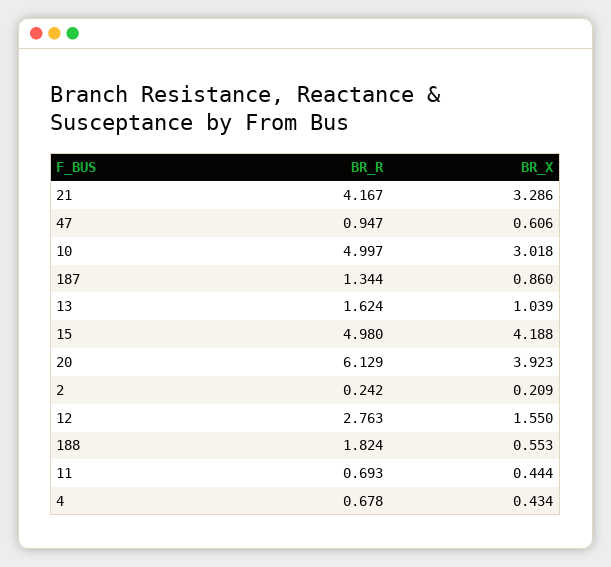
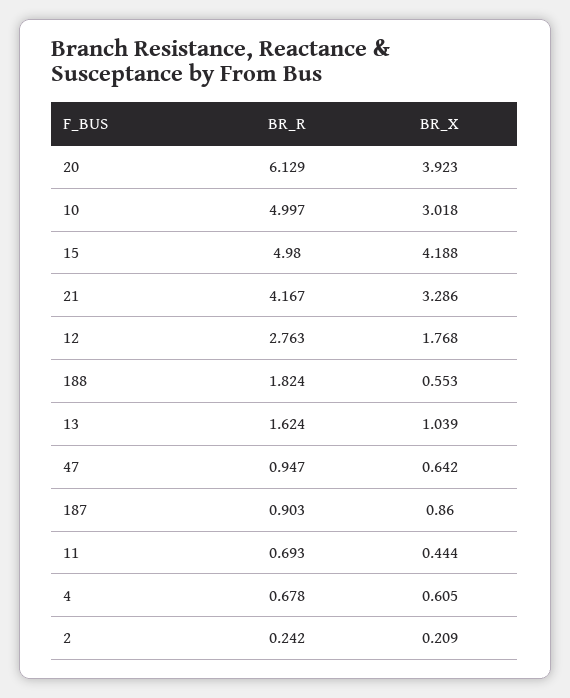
BR_X, 47: 0.606 -> 0.642
BR_R, 187: 1.344 -> 0.903
BR_X, 12: 1.55 -> 1.768
BR_X, 4: 0.434 -> 0.605

